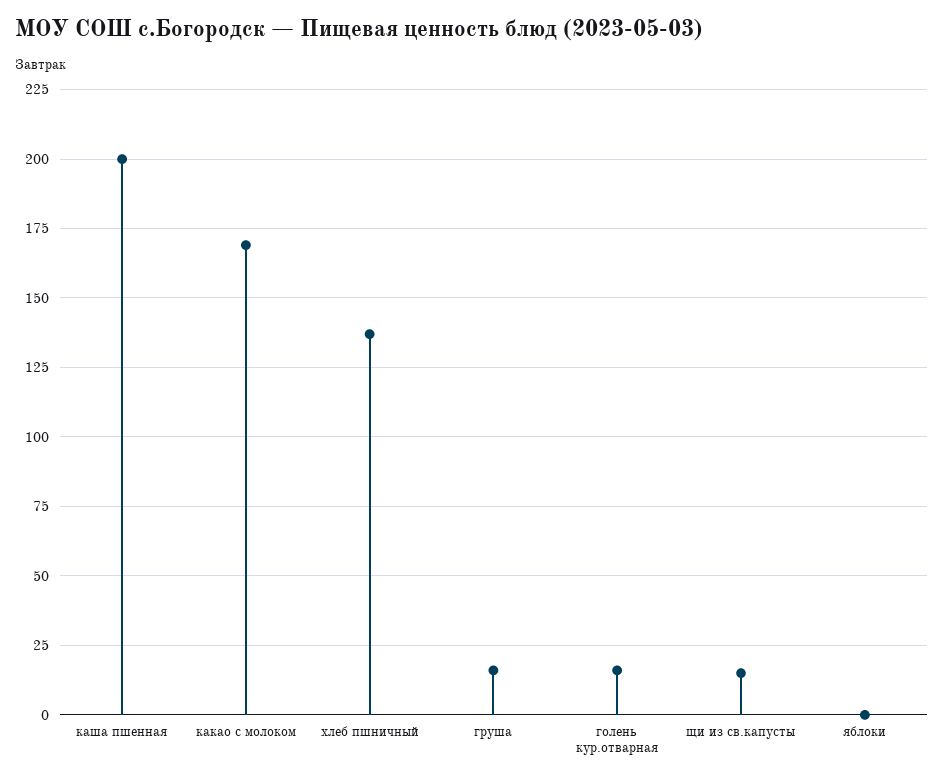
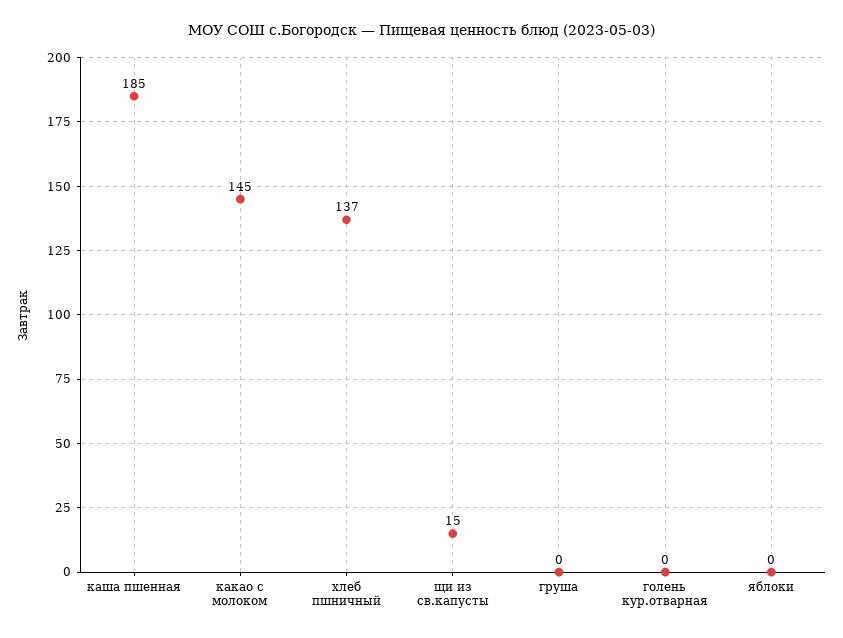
каша пшенная: 200 -> 185
какао с молоком: 170 -> 145
груша: 15 -> 0
голень кур.отварная: 15 -> 0

